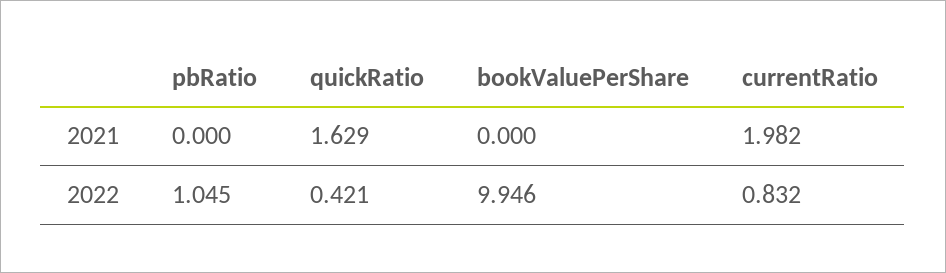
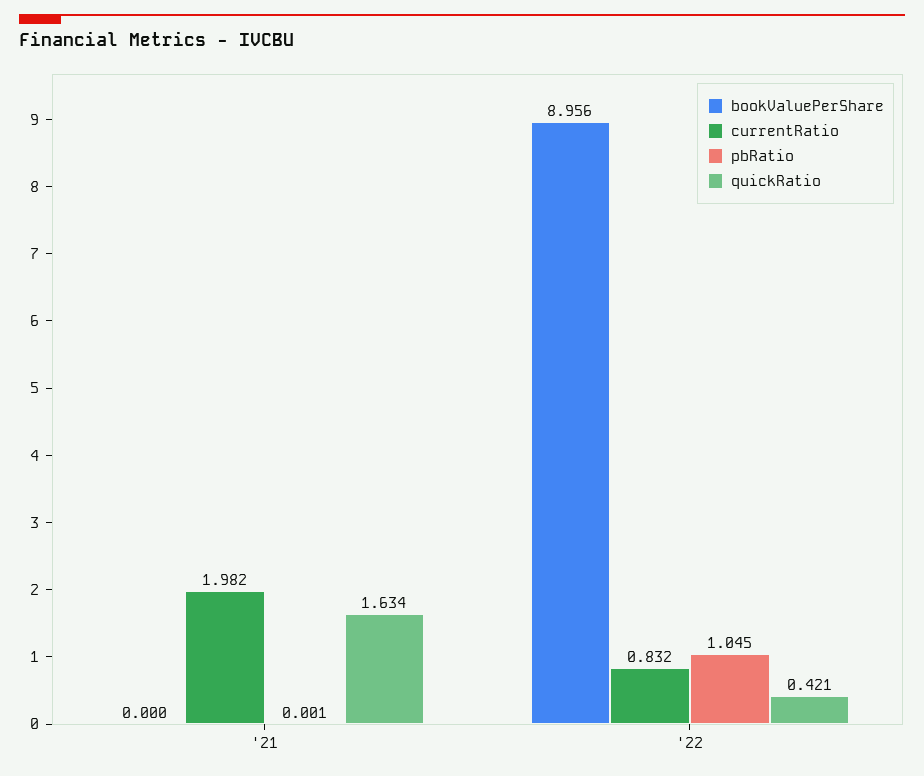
pbRatio, 2021: 0 -> 0.001
quickRatio, 2021: 1.629 -> 1.634
bookValuePerShare, 2022: 9.946 -> 8.956

